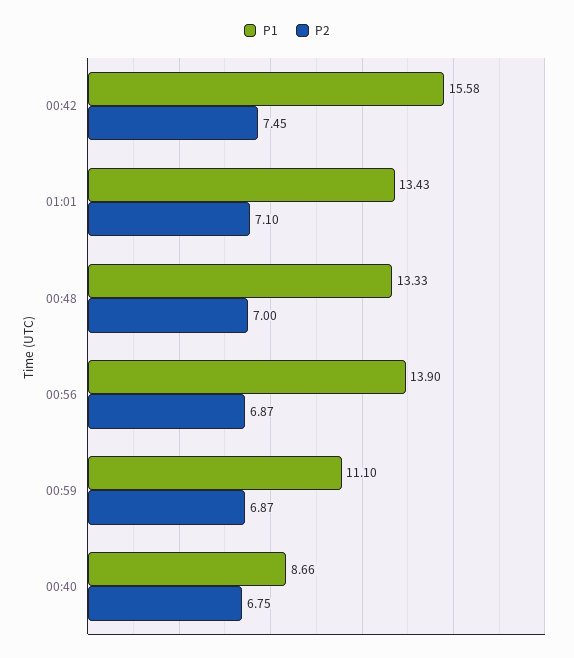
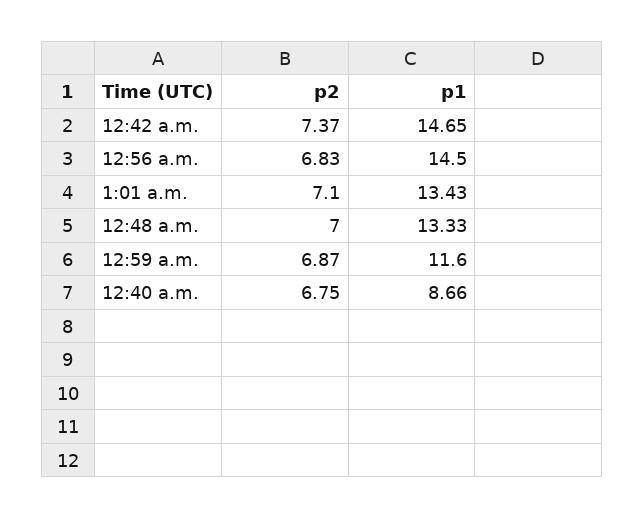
P1, 00:42: 15.58 -> 14.65
P2, 00:42: 7.45 -> 7.37
P1, 00:56: 13.9 -> 14.5
P2, 00:56: 6.87 -> 6.83
P1, 00:59: 11.1 -> 11.6

